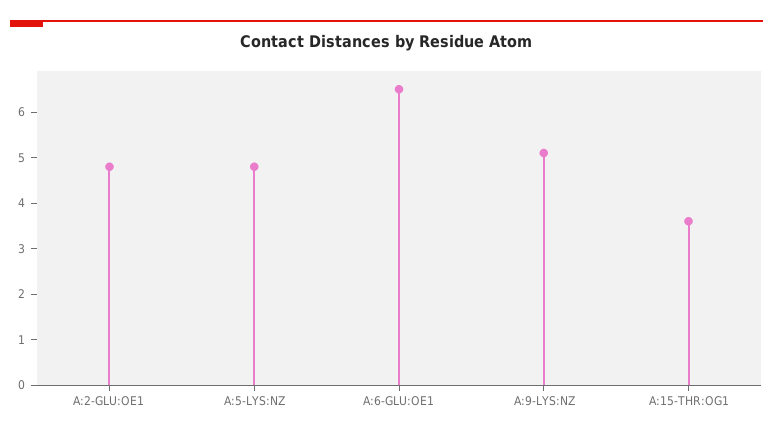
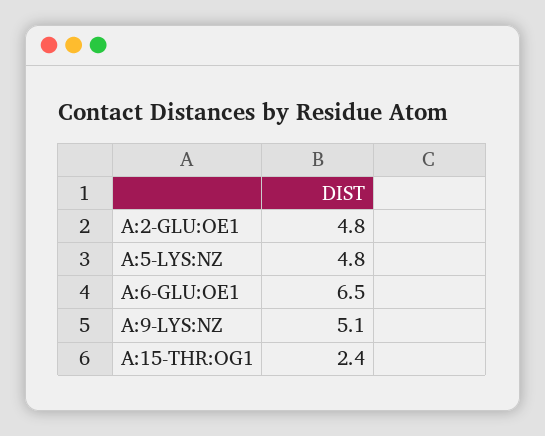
A:15-THR:OG1: 3.5 -> 2.4

